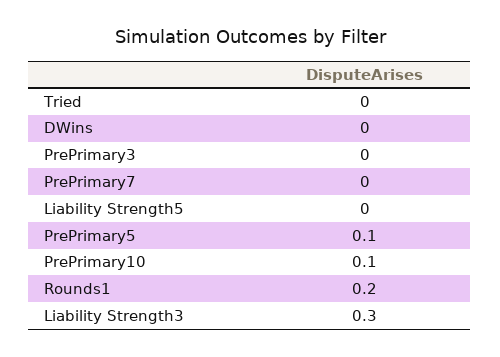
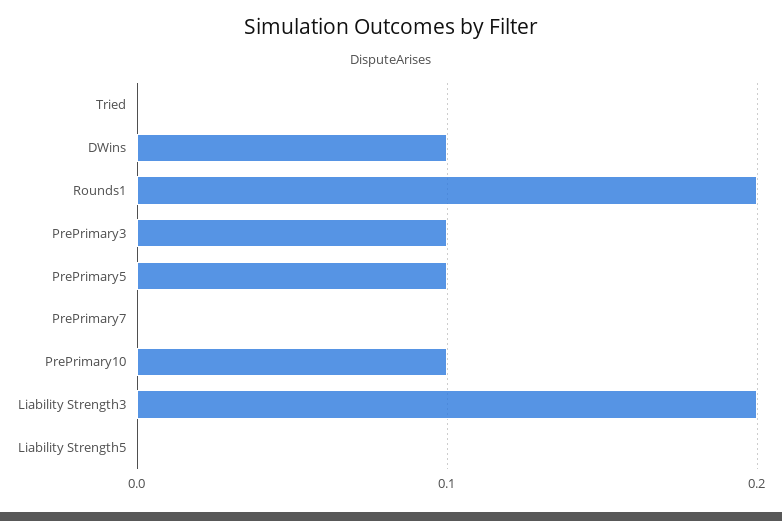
DWins: 0 -> 0.1
PrePrimary3: 0 -> 0.1
Liability Strength3: 0.3 -> 0.2

